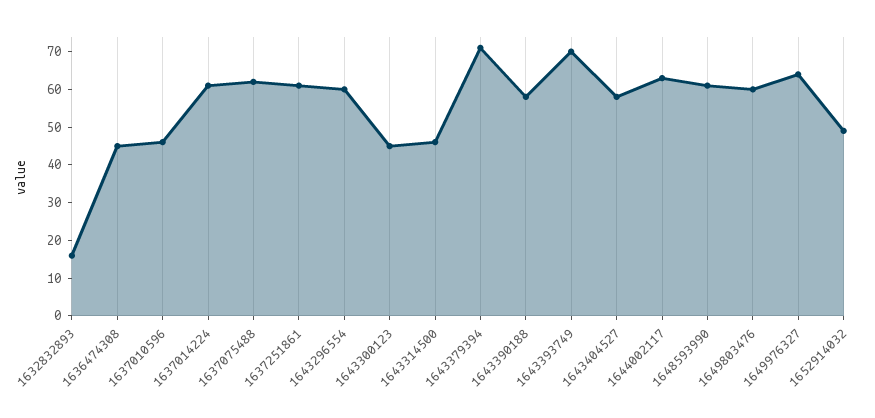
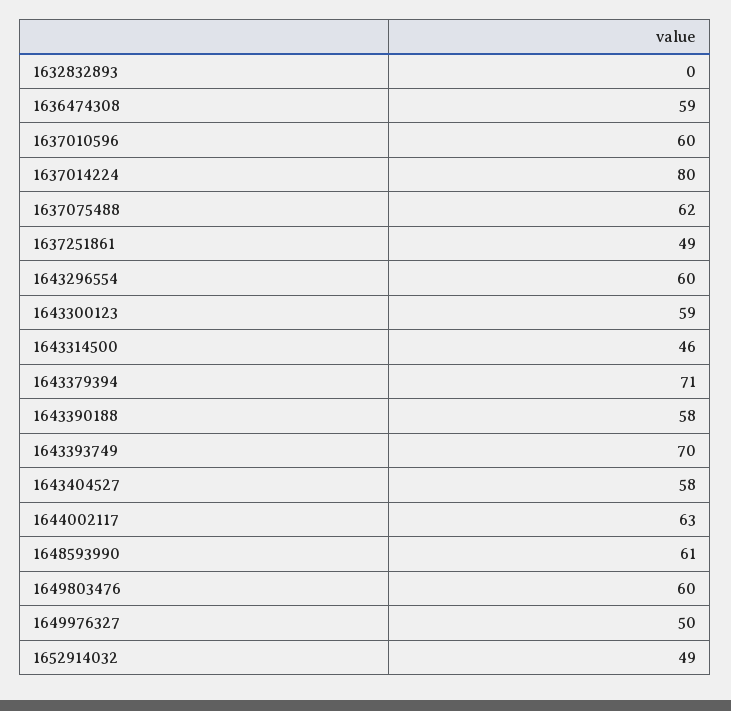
1632832893: 15 -> 0
1636474308: 45 -> 59
1637010596: 45 -> 60
1637014224: 60 -> 80
1637251861: 60 -> 49
1643300123: 45 -> 59
1649976327: 65 -> 50

